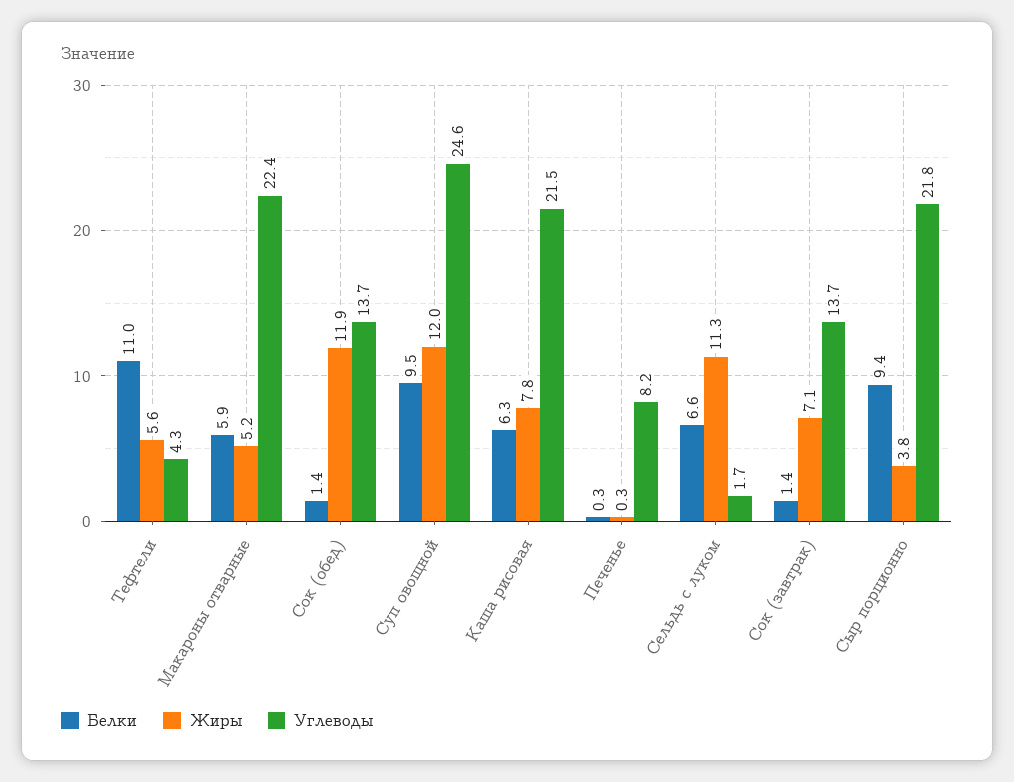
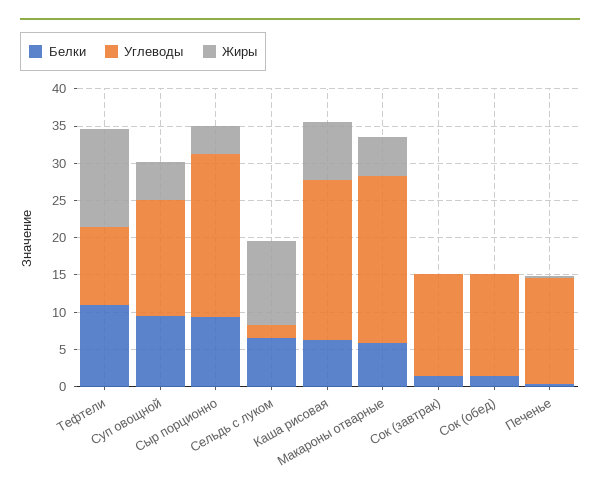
Жиры, Тефтели: 5.6 -> 12.5
Углеводы, Тефтели: 4.3 -> 10
Жиры, Сок (обед): 11.9 -> 0
Жиры, Суп овощной: 12 -> 5
Углеводы, Суп овощной: 24.6 -> 15
Углеводы, Печенье: 8.2 -> 15
Жиры, Сок (завтрак): 7.1 -> 0

